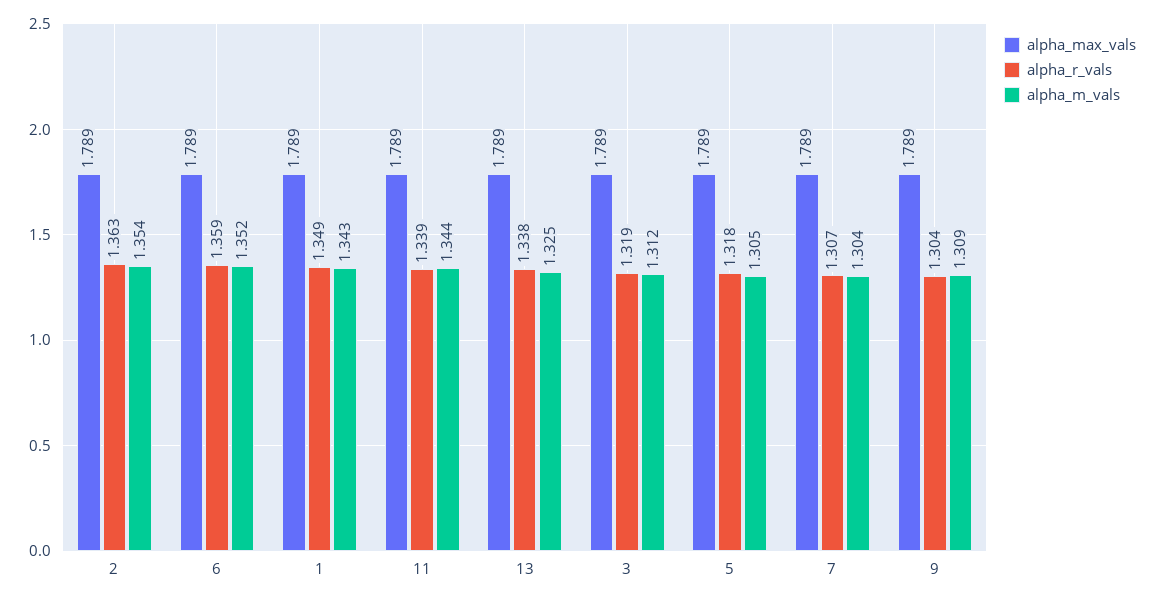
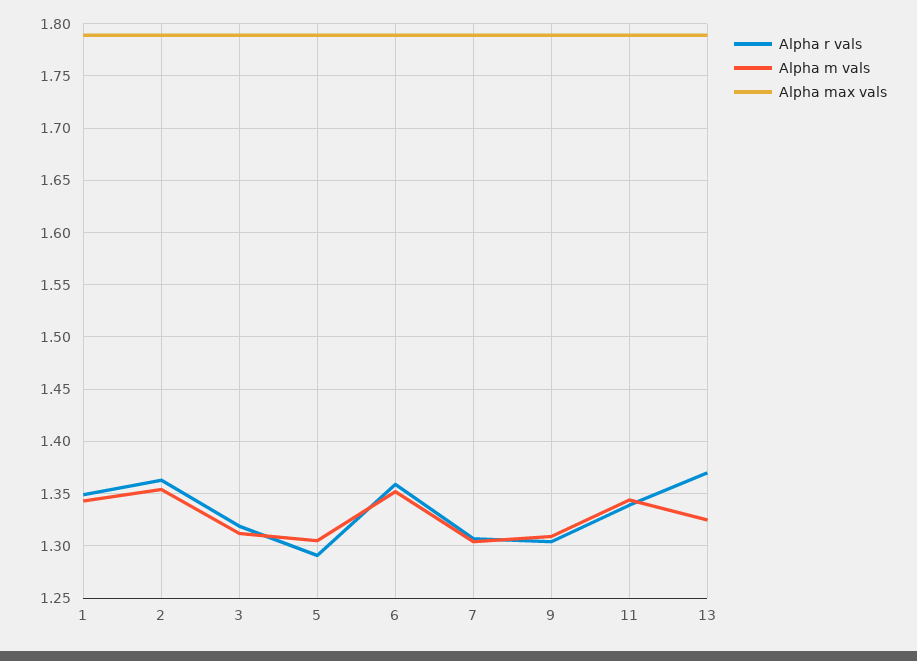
alpha_r_vals, 13: 1.338 -> 1.37
alpha_r_vals, 5: 1.318 -> 1.29

